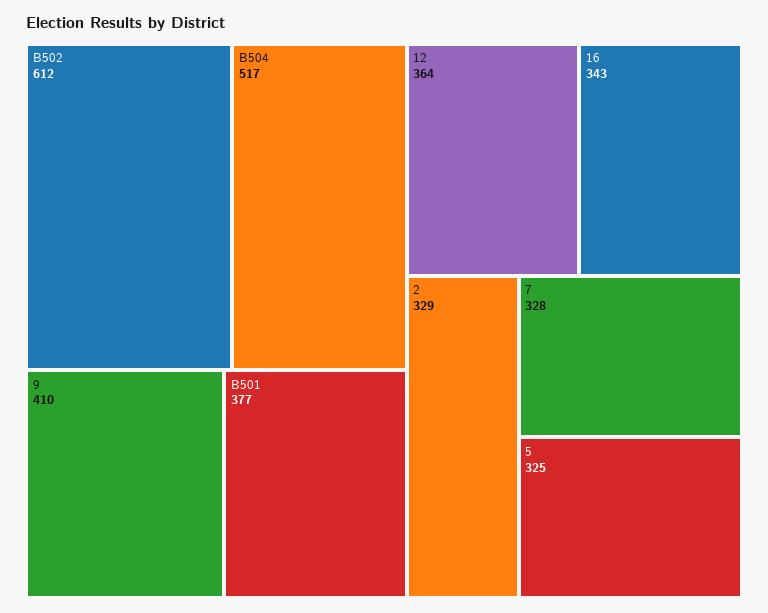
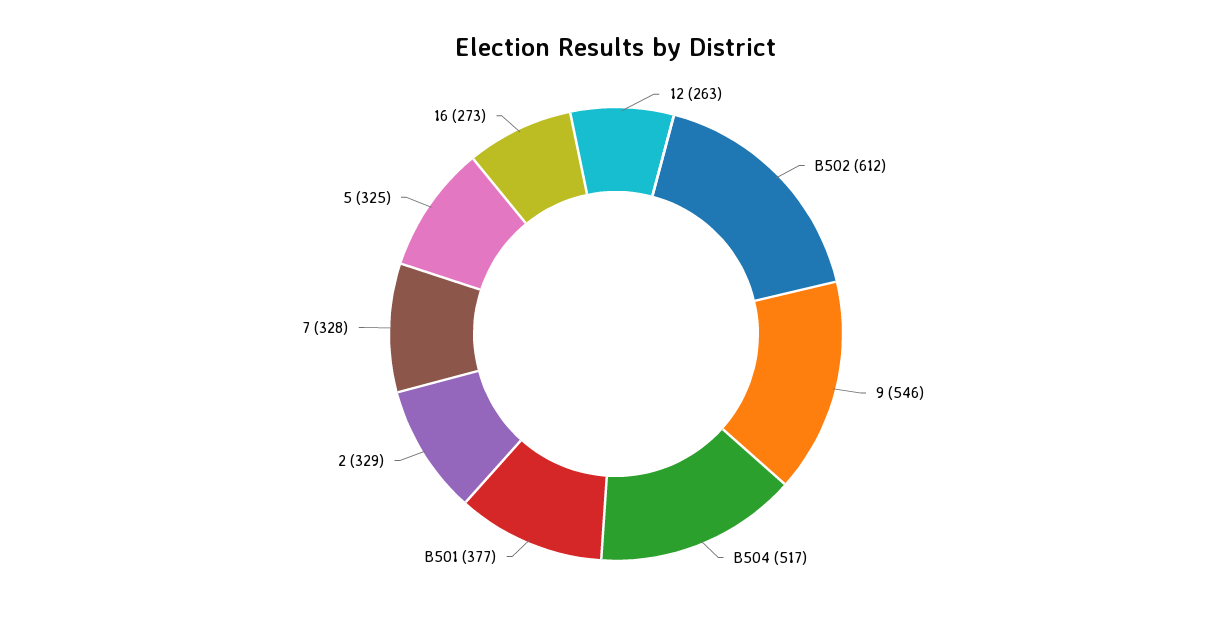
9: 410 -> 546
12: 364 -> 263
16: 343 -> 273

